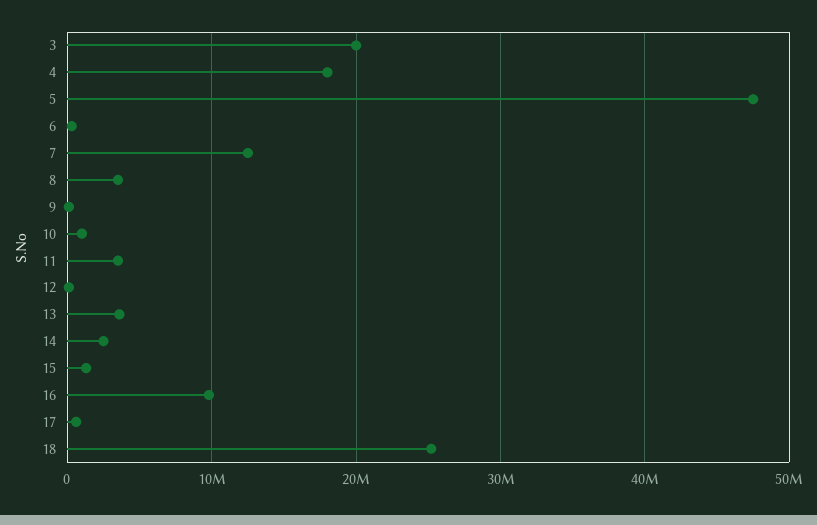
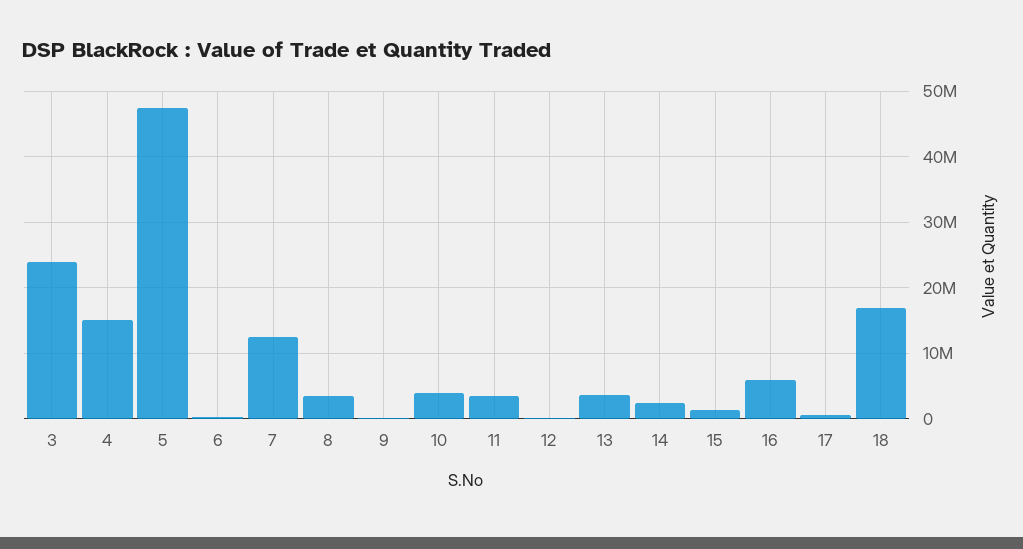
3: 20000000 -> 24000000
4: 18000000 -> 15000000
10: 1000000 -> 4000000
16: 10000000 -> 6000000
18: 25000000 -> 17000000

